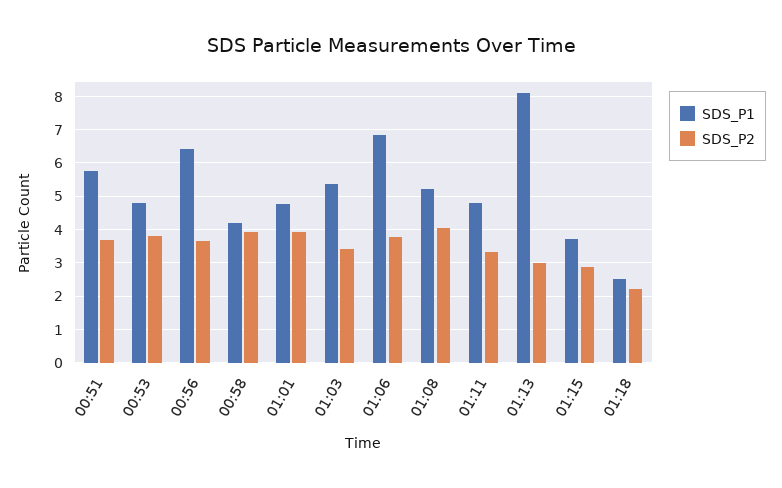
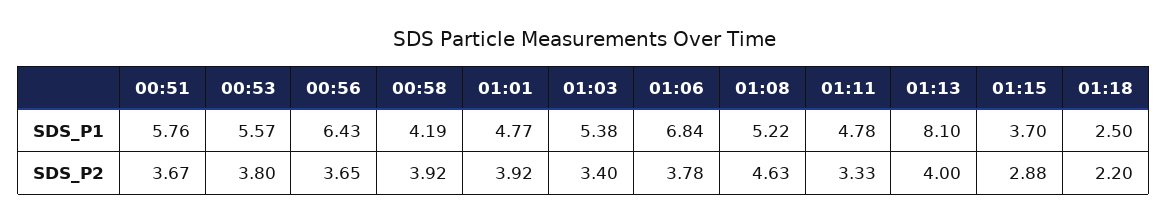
SDS_P1, 00:53: 4.8 -> 5.57
SDS_P2, 01:08: 4 -> 4.63
SDS_P2, 01:13: 3 -> 4

